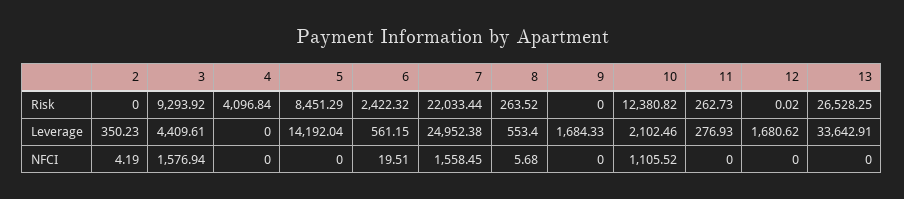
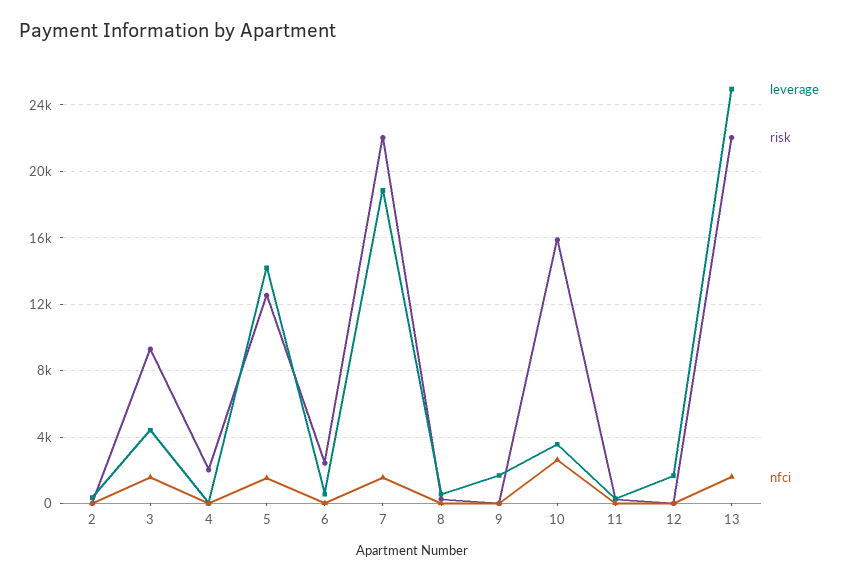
Risk, 4: 4096.84 -> 2000
Risk, 5: 8451.29 -> 12500
Risk, 10: 12380.82 -> 16000
Risk, 13: 26528.25 -> 22000
Leverage, 7: 24952.38 -> 19000
Leverage, 10: 2102.46 -> 3500
Leverage, 13: 33642.91 -> 25000
NFCI, 5: 0 -> 1500
NFCI, 10: 1105.52 -> 2500
NFCI, 13: 0 -> 1500

